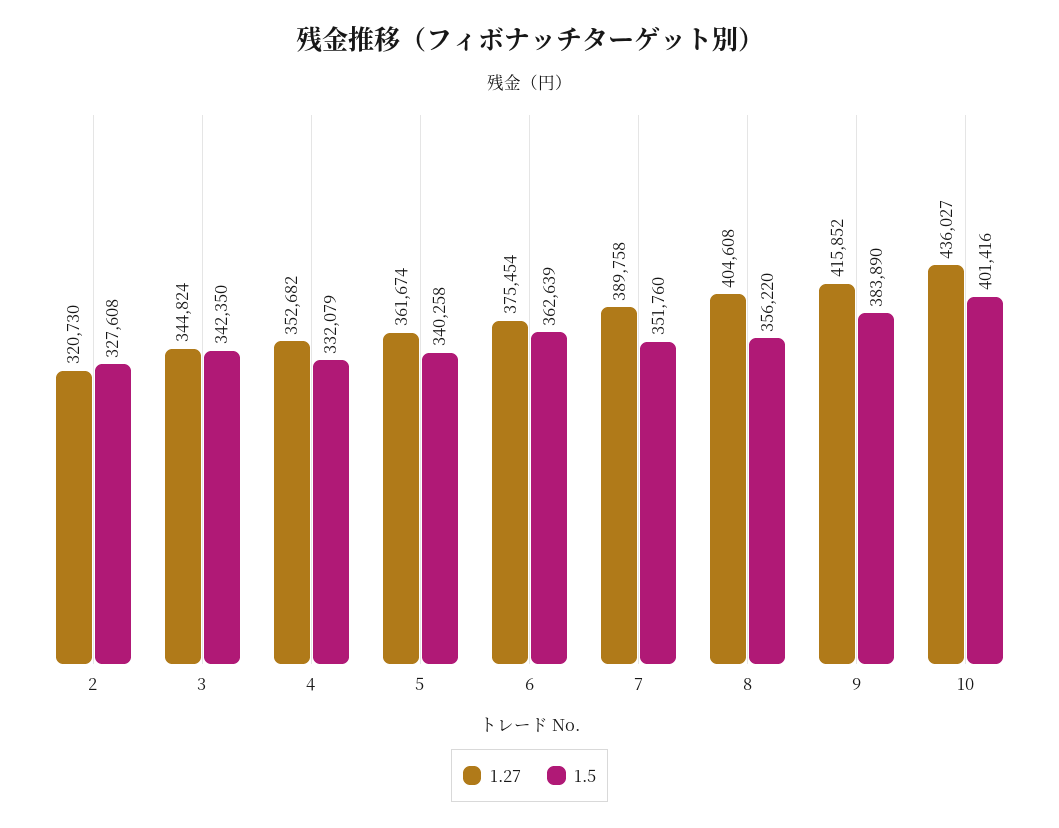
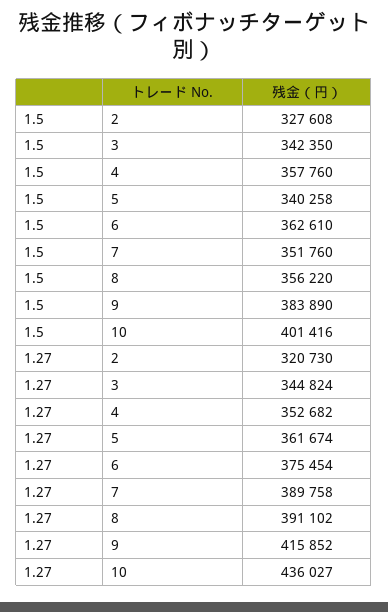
1.5, 4: 332079 -> 357760
1.5, 6: 362639 -> 362610
1.27, 8: 404608 -> 391102

